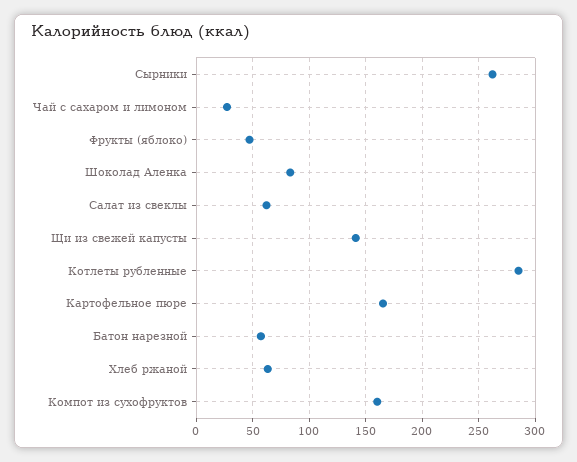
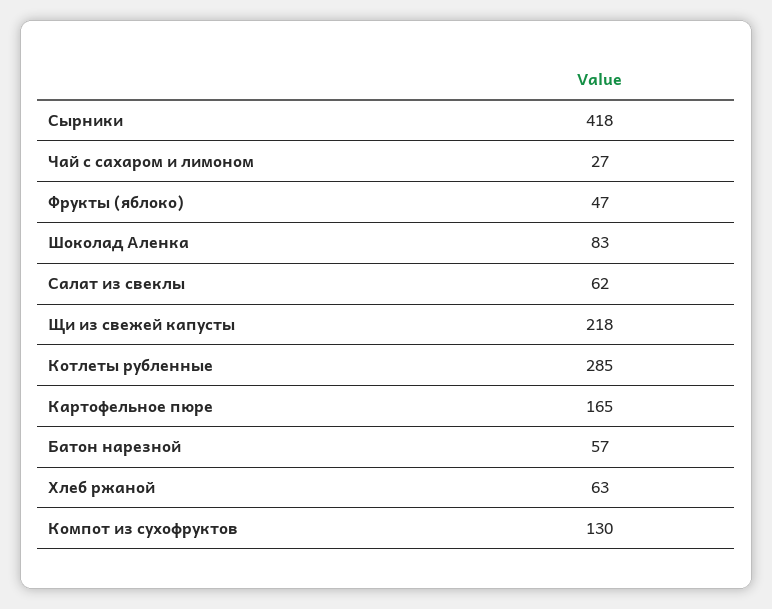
Сырники: 260 -> 418
Щи из свежей капусты: 140 -> 218
Компот из сухофруктов: 160 -> 130

